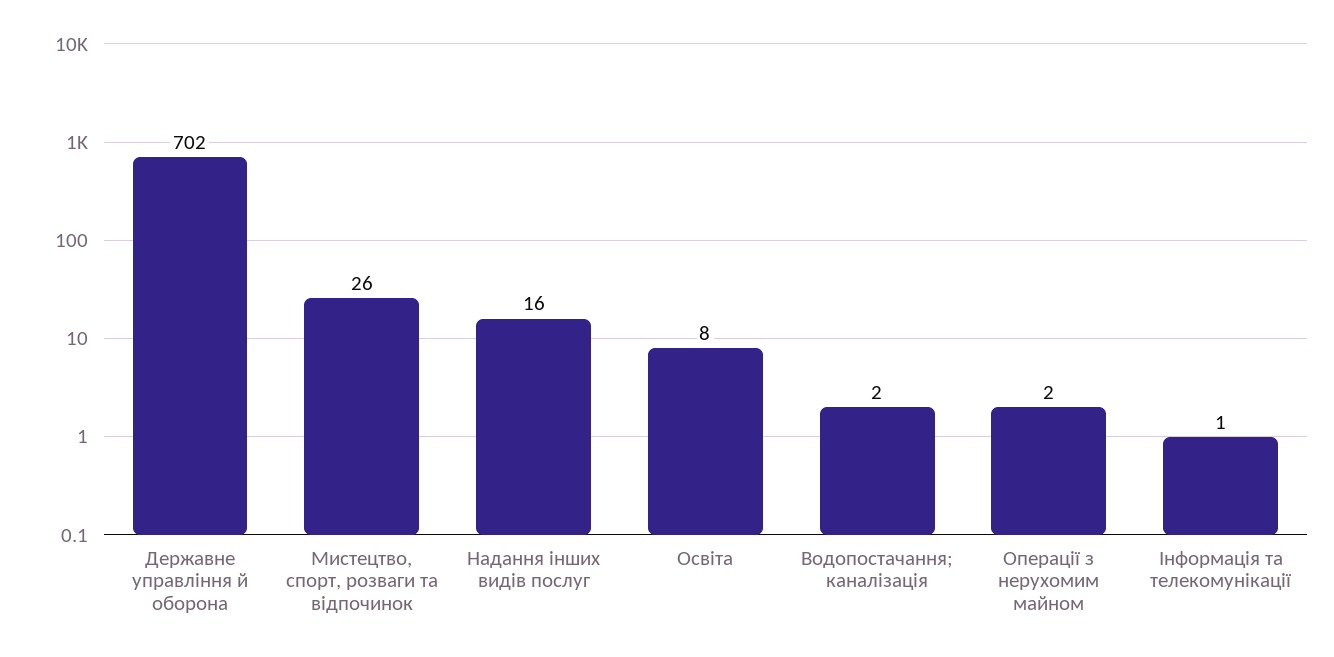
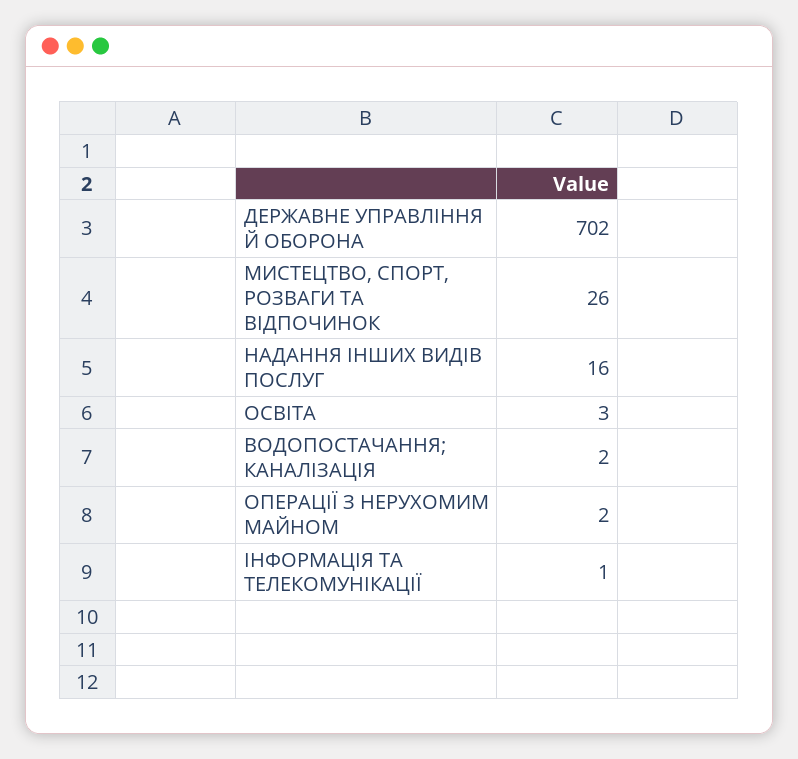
Освіта: 8 -> 3

